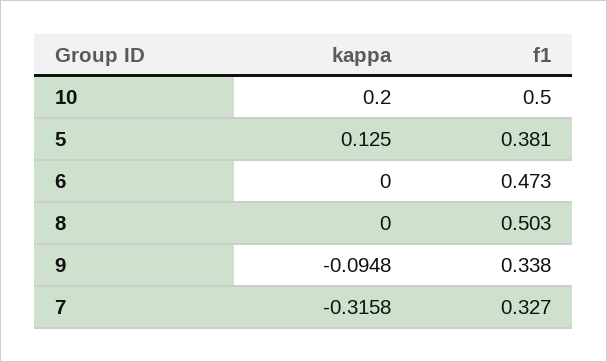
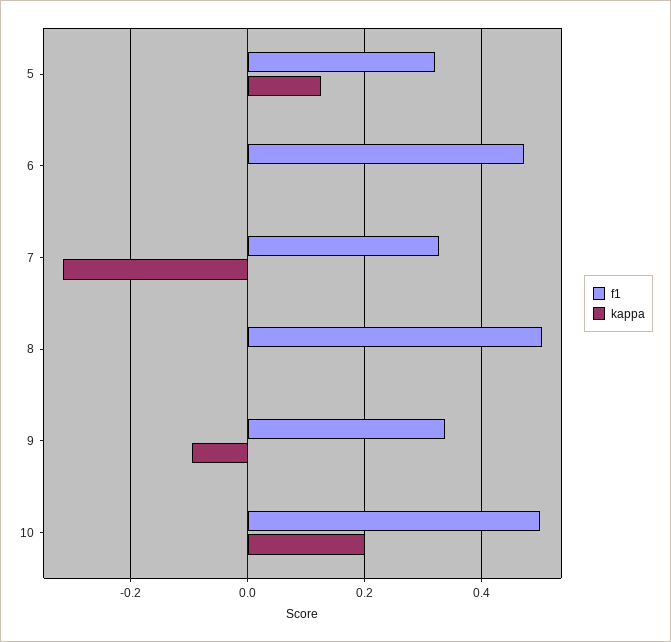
f1, 5: 0.381 -> 0.32

